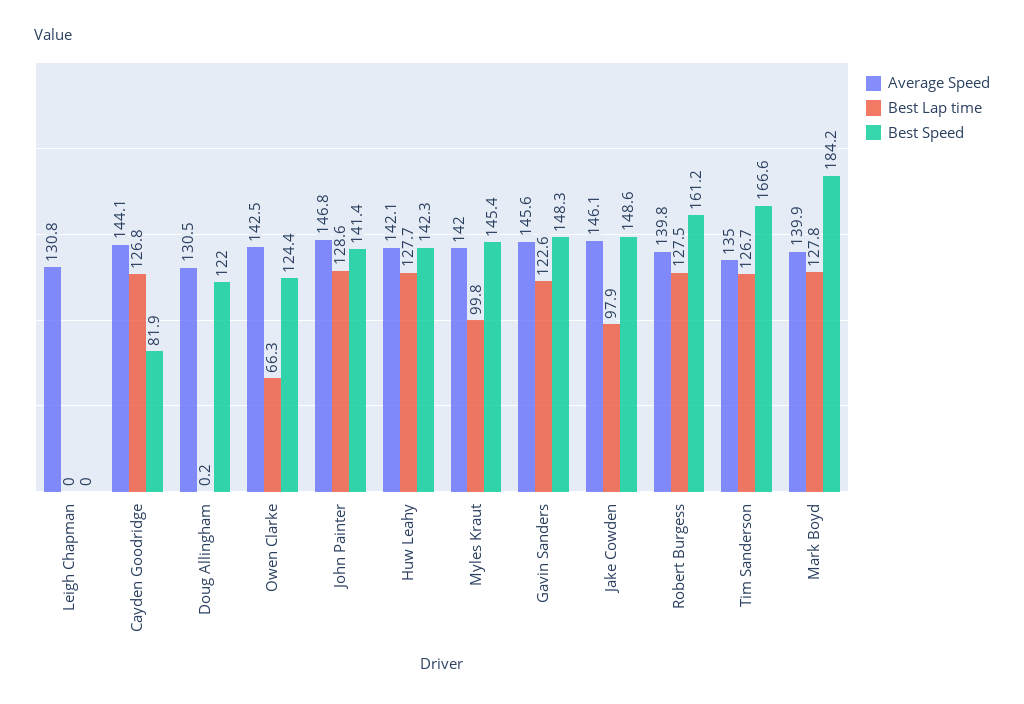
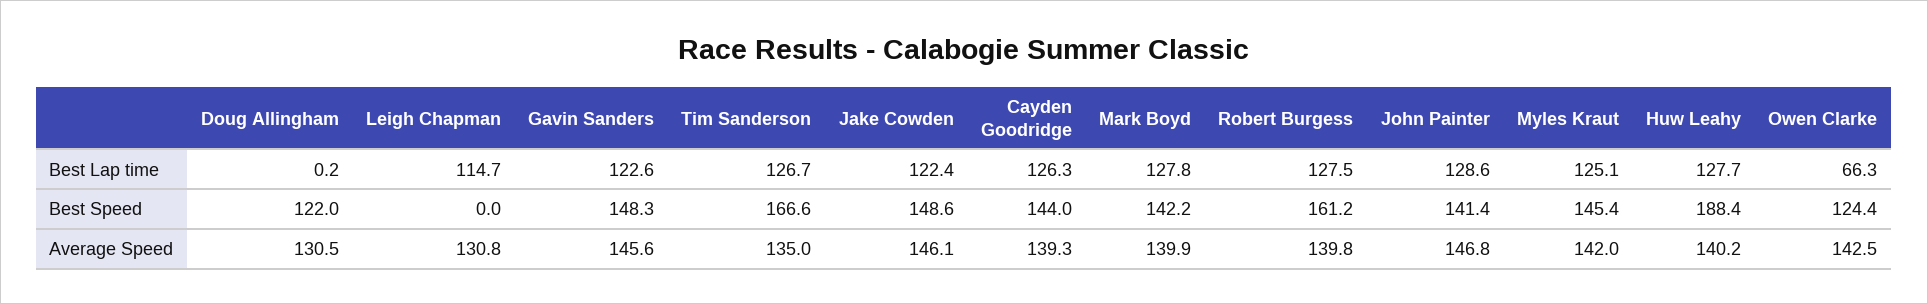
Best Lap time, Leigh Chapman: 0 -> 114.7
Average Speed, Cayden Goodridge: 144.1 -> 139.3
Best Lap time, Cayden Goodridge: 126.8 -> 126.3
Best Speed, Cayden Goodridge: 81.9 -> 144
Average Speed, Huw Leahy: 142.1 -> 140.2
Best Speed, Huw Leahy: 142.3 -> 188.4
Best Lap time, Myles Kraut: 99.8 -> 125.1
Best Lap time, Jake Cowden: 97.9 -> 122.4
Best Speed, Mark Boyd: 184.2 -> 142.2

